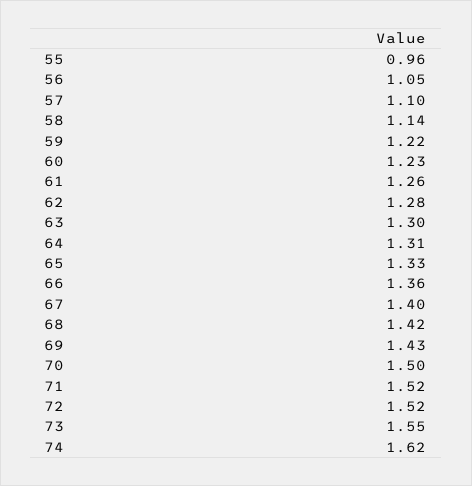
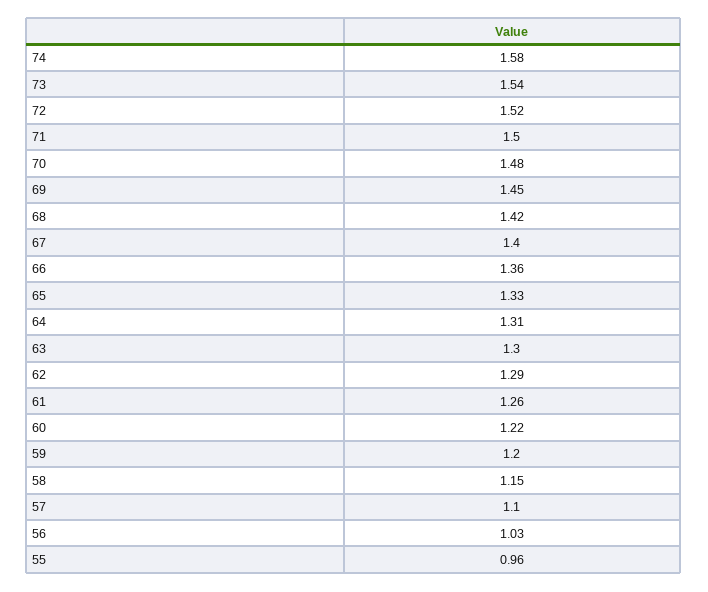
56: 1.05 -> 1.03
58: 1.14 -> 1.15
59: 1.22 -> 1.2
60: 1.23 -> 1.22
62: 1.28 -> 1.29
69: 1.43 -> 1.45
70: 1.5 -> 1.48
71: 1.52 -> 1.5
73: 1.55 -> 1.54
74: 1.62 -> 1.58

